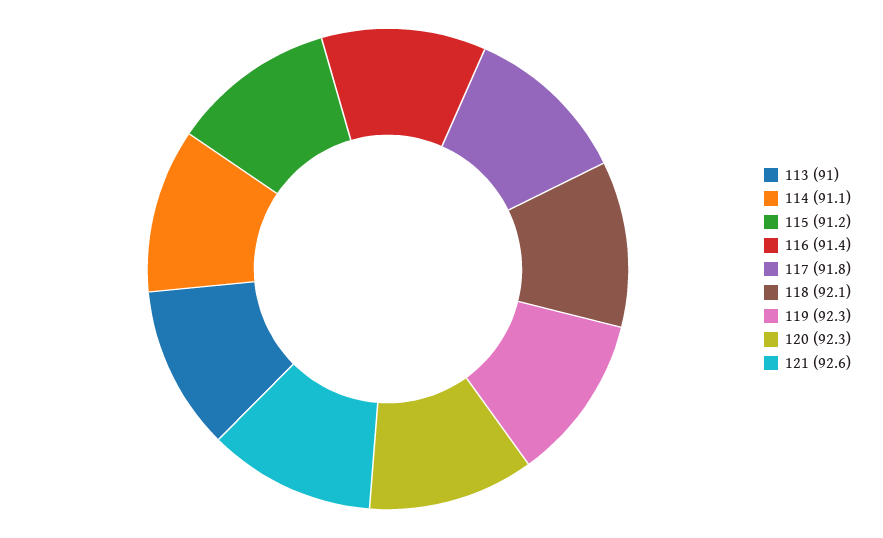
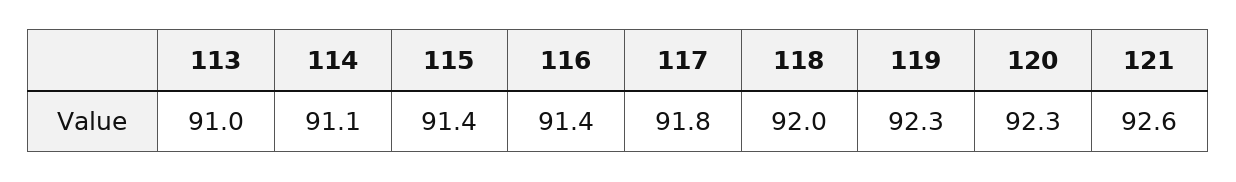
115: 91.2 -> 91.4
118: 92.1 -> 92

